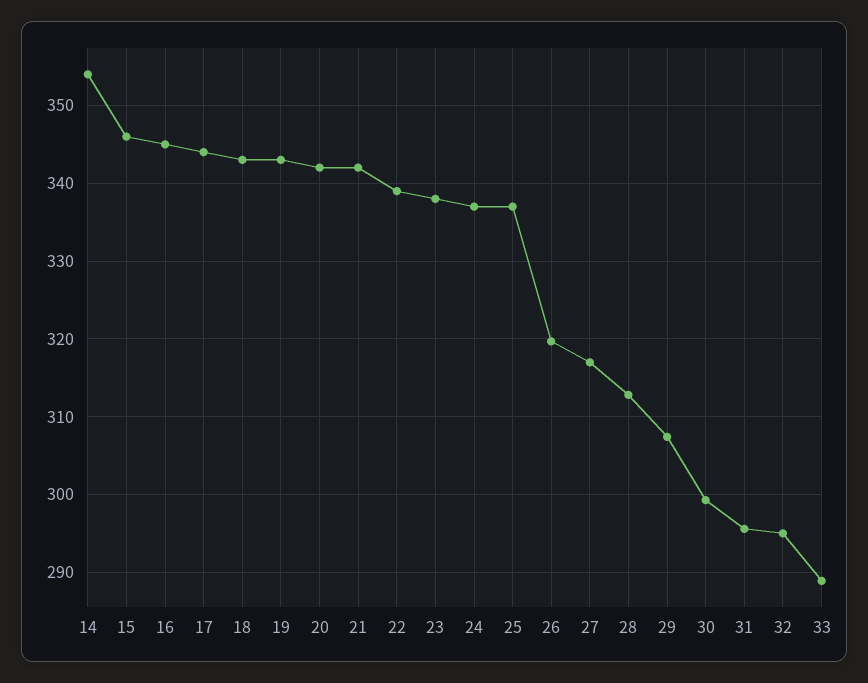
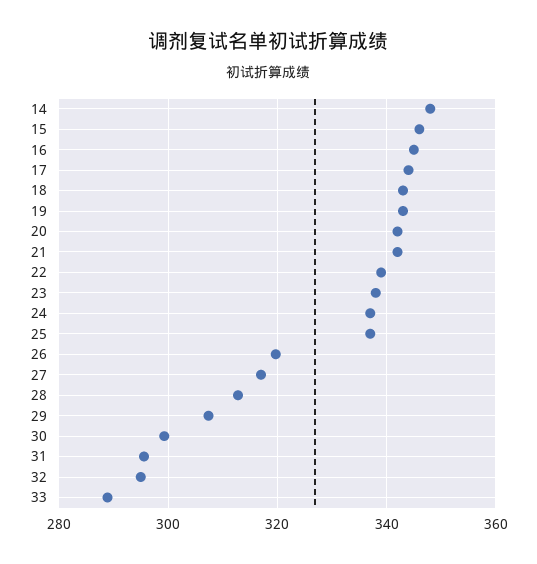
14: 354 -> 348

